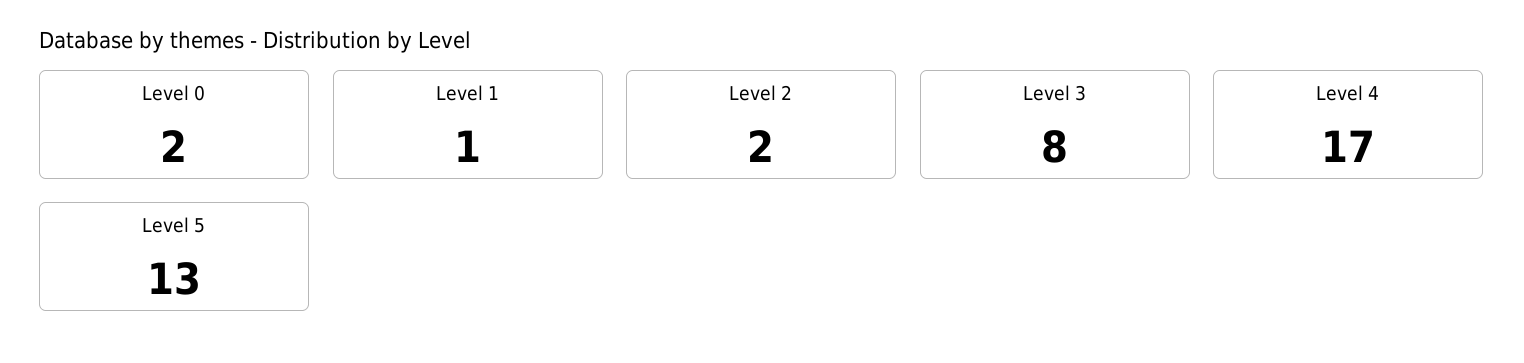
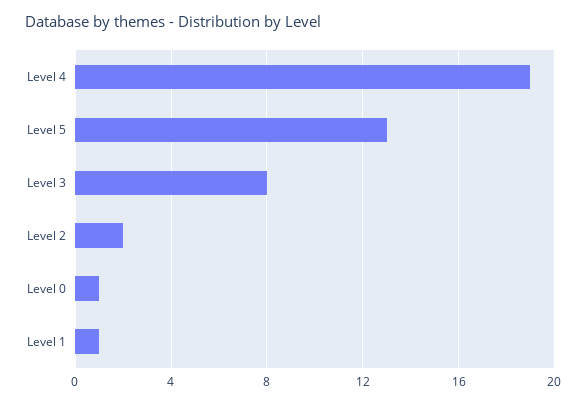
Level 0: 2 -> 1
Level 4: 17 -> 19

